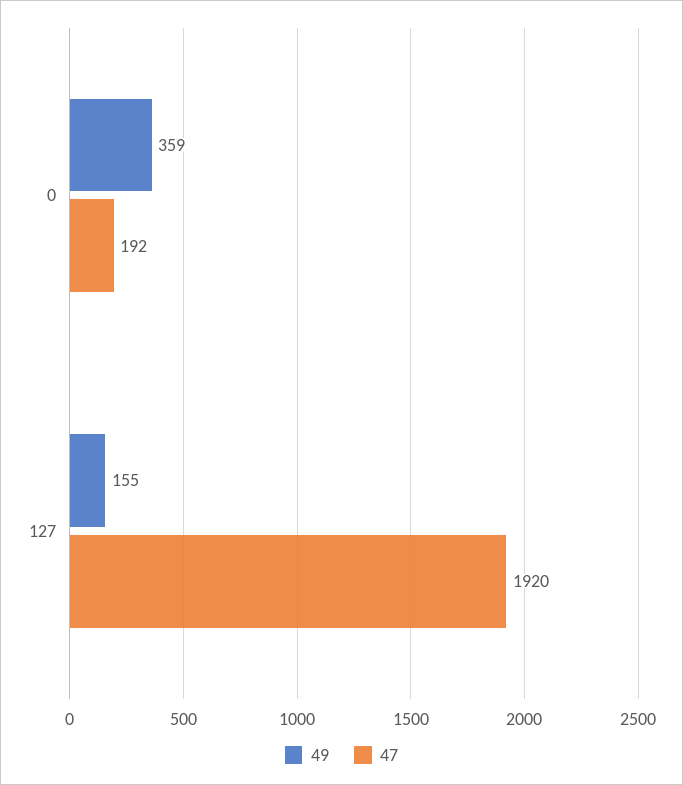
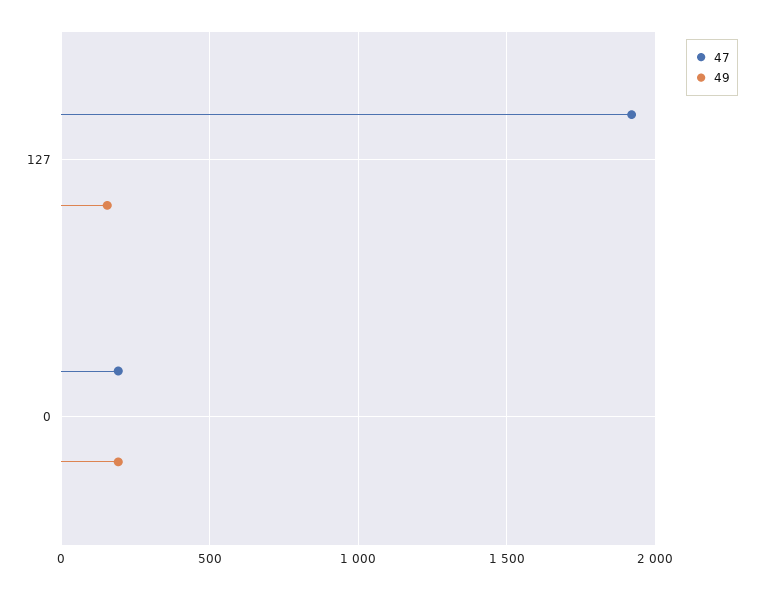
49, 0: 359 -> 200

